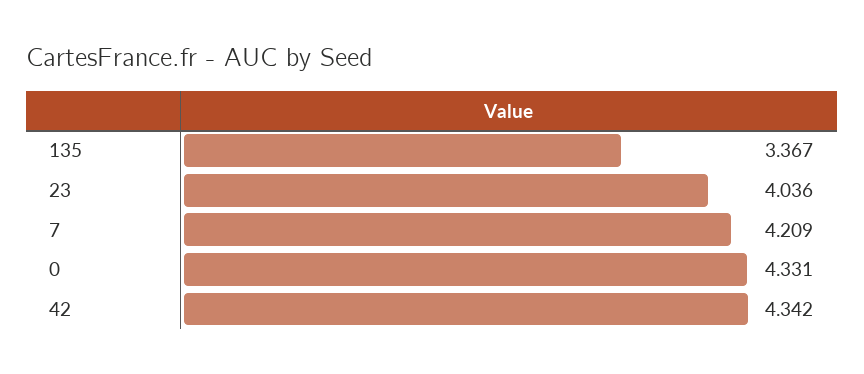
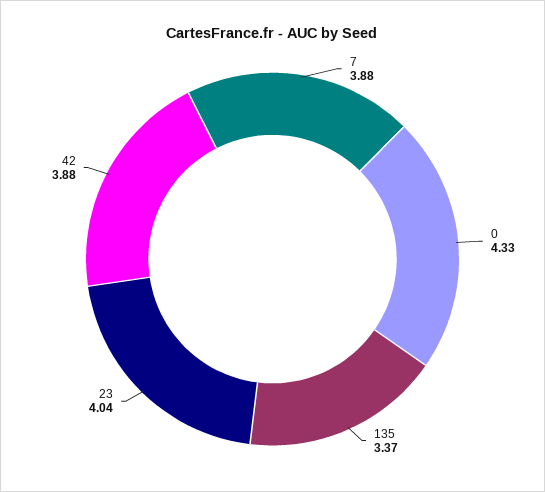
7: 4.209 -> 3.88
42: 4.342 -> 3.88

